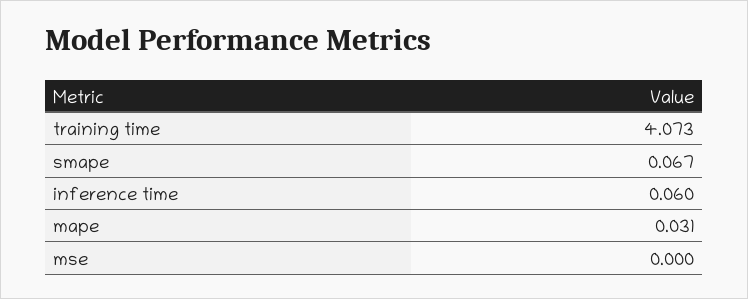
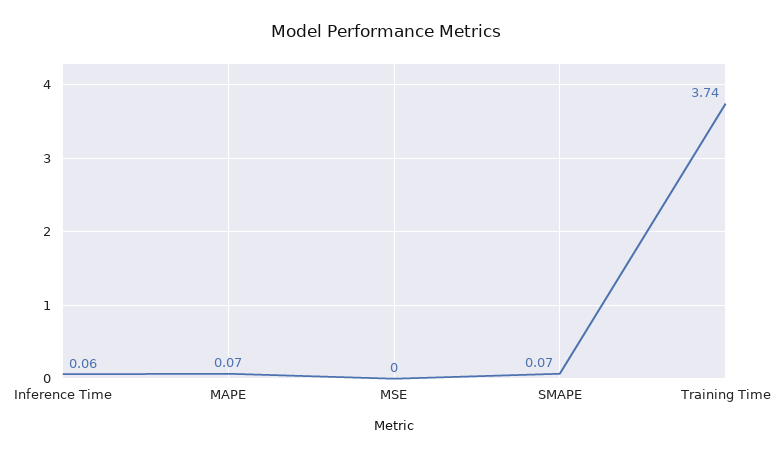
training time: 4.073 -> 3.74
mape: 0.031 -> 0.07

